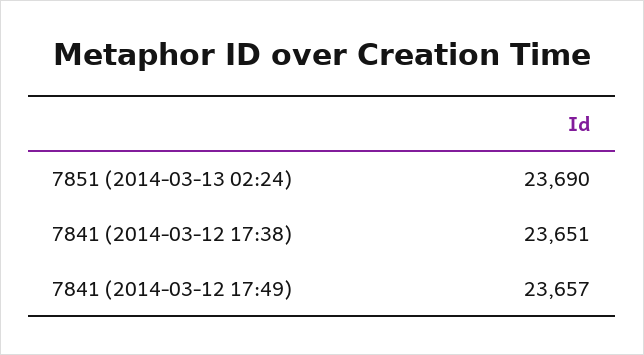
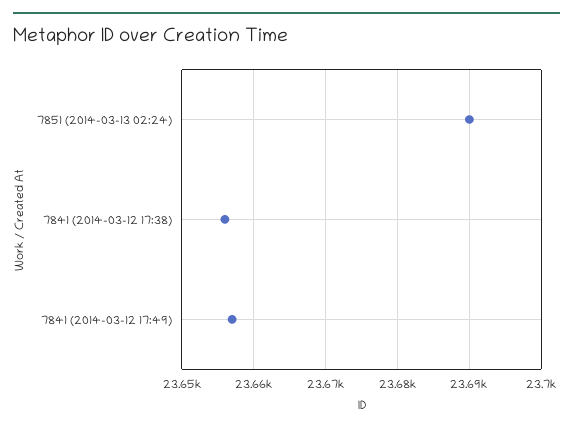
7841 (2014-03-12 17:38): 23651 -> 23656

